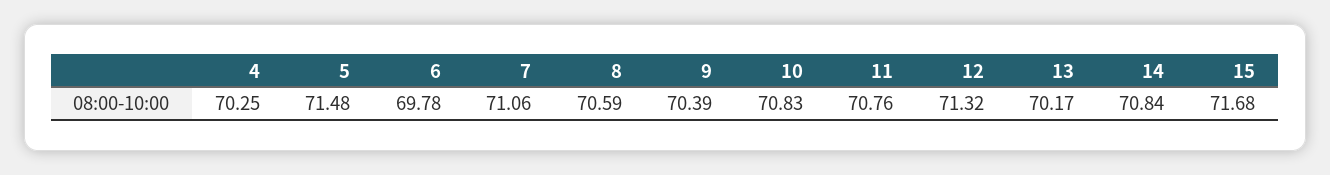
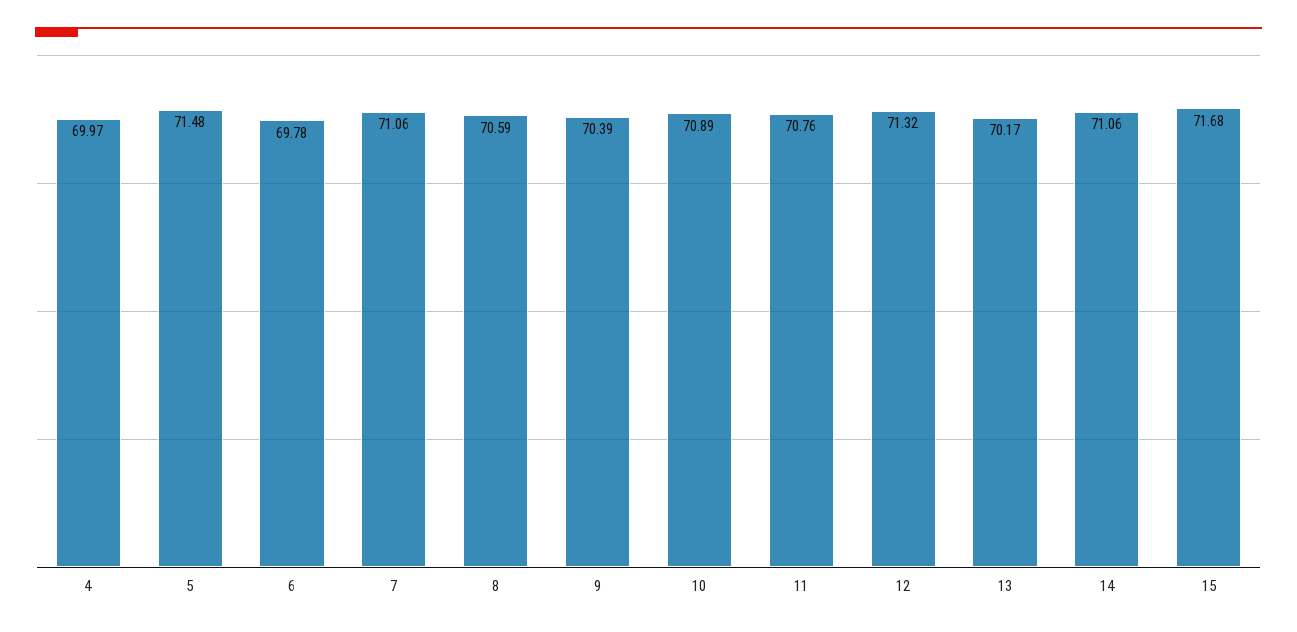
4: 70.25 -> 69.97
10: 70.83 -> 70.89
14: 70.84 -> 71.06

